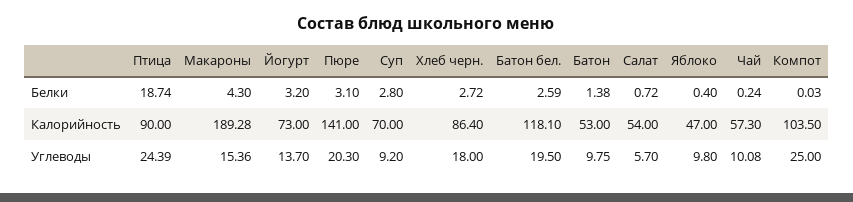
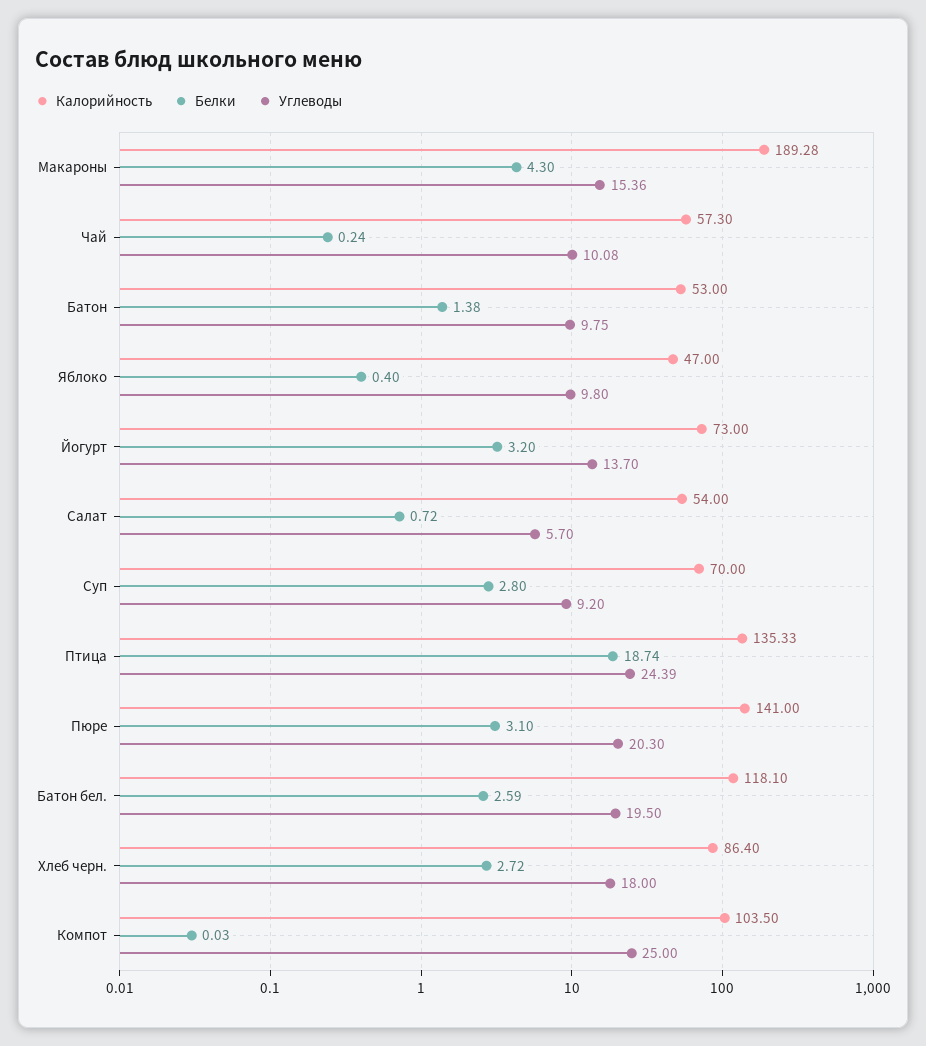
Калорийность, Птица: 90 -> 135.33

